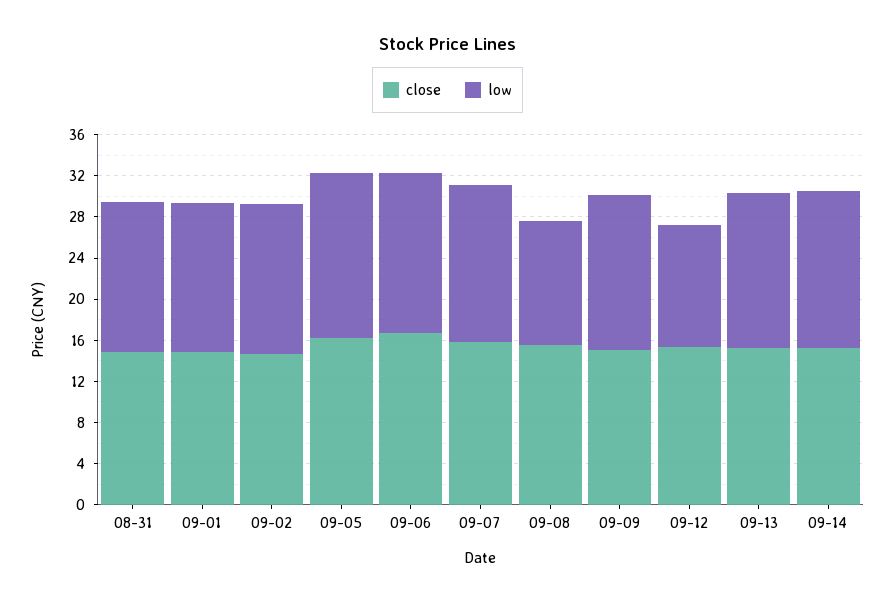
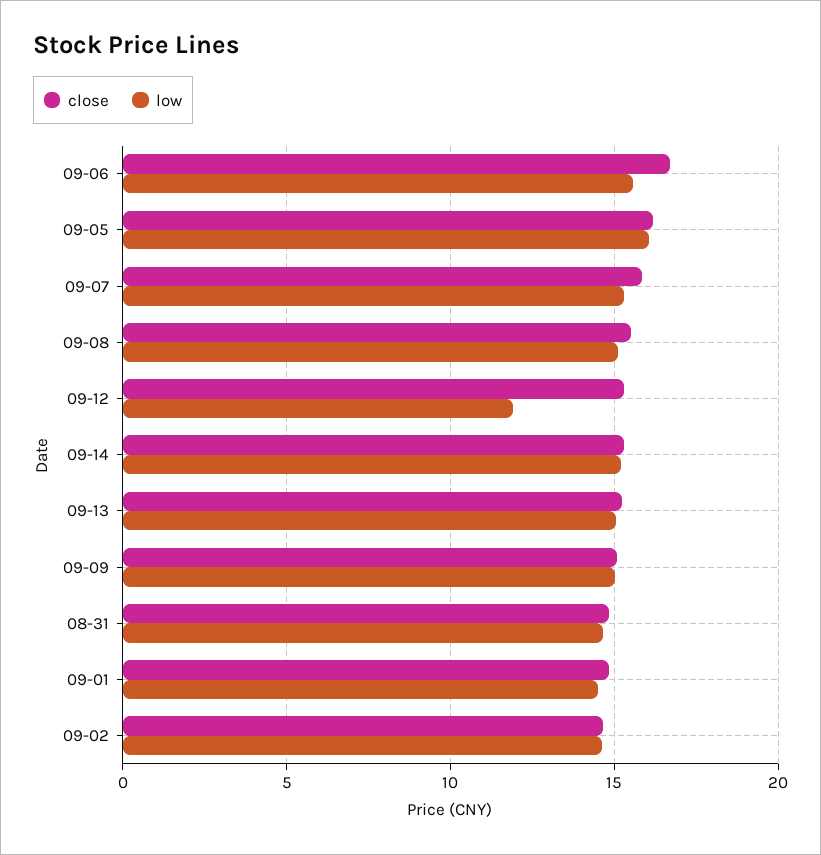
low, 09-08: 12 -> 15

